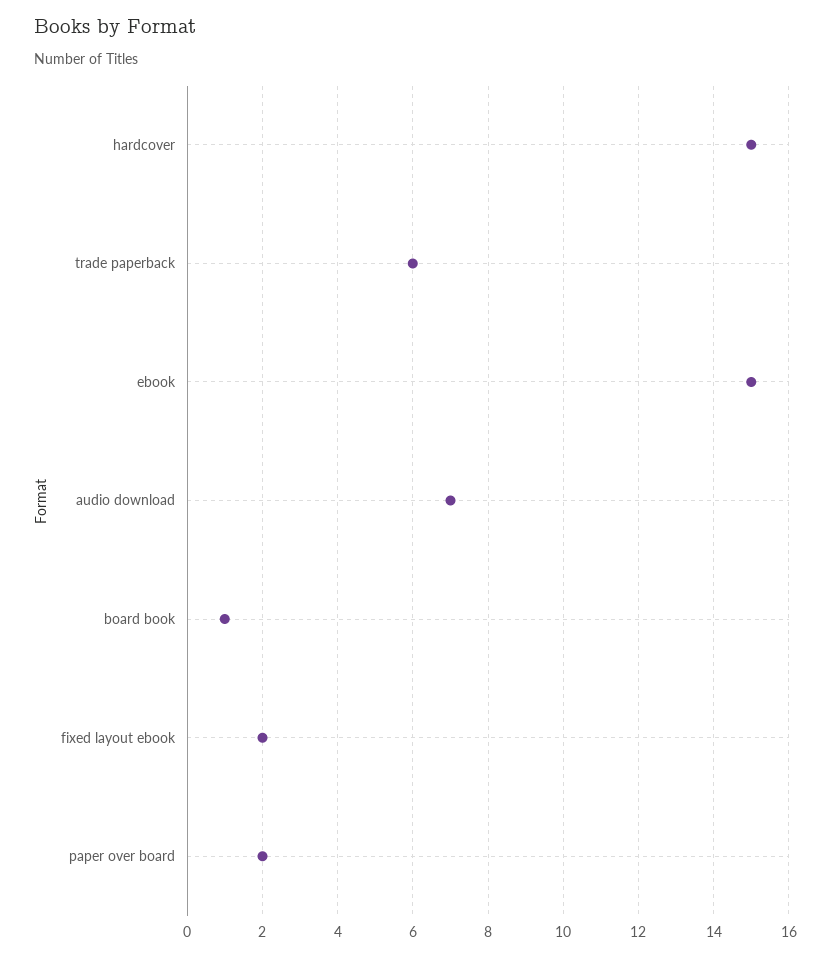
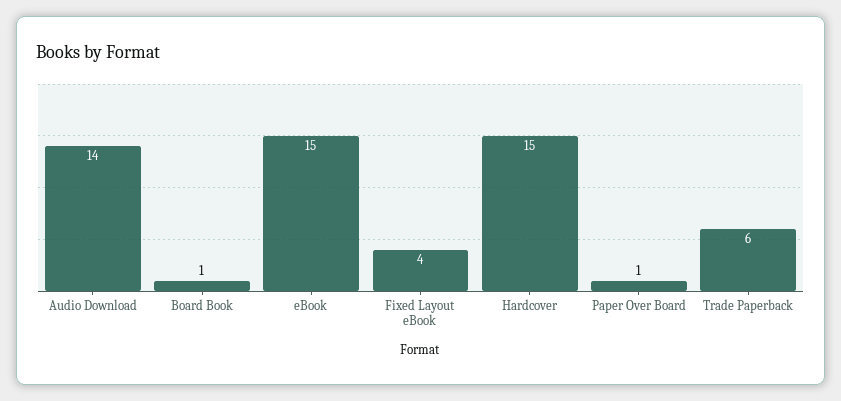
audio download: 7 -> 14
fixed layout ebook: 2 -> 4
paper over board: 2 -> 1

